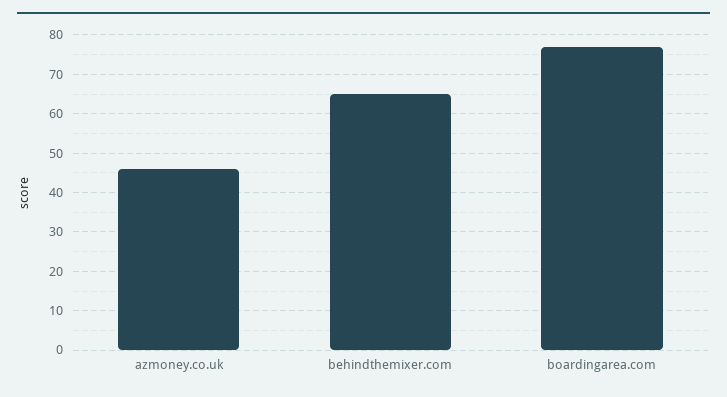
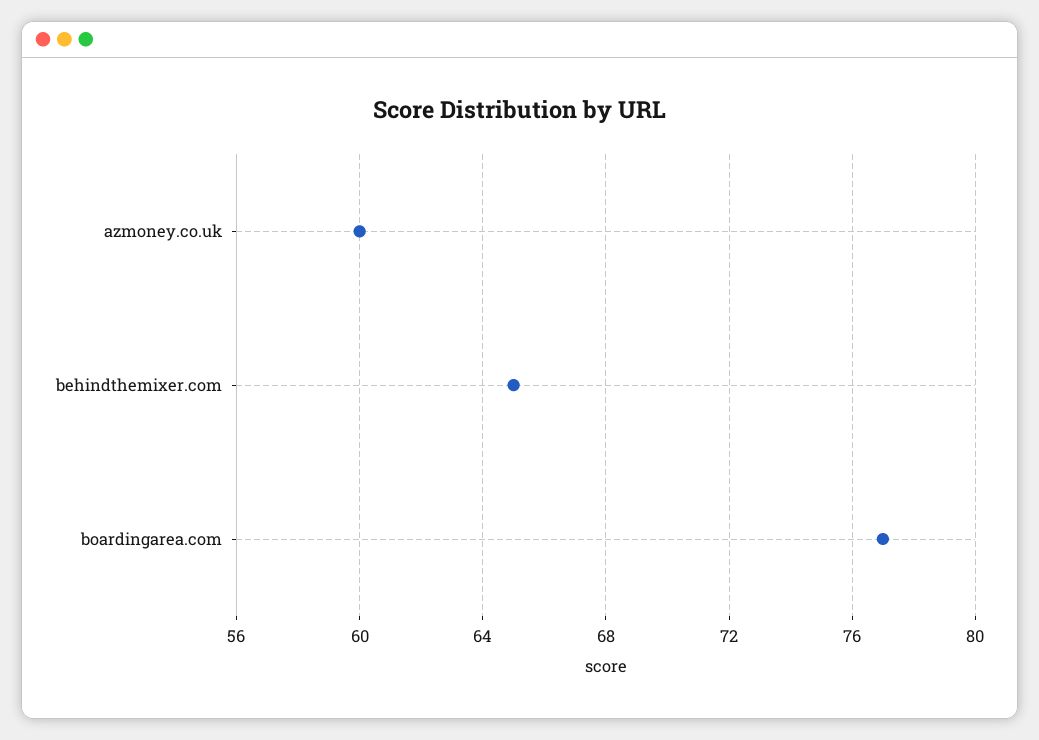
azmoney.co.uk: 45 -> 60

